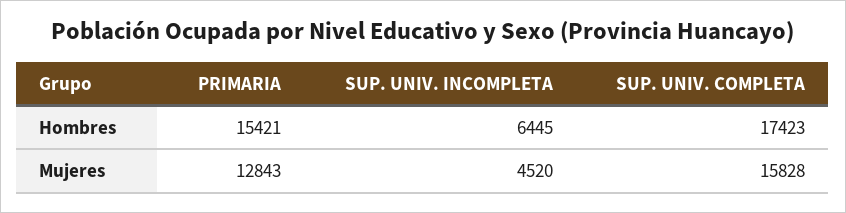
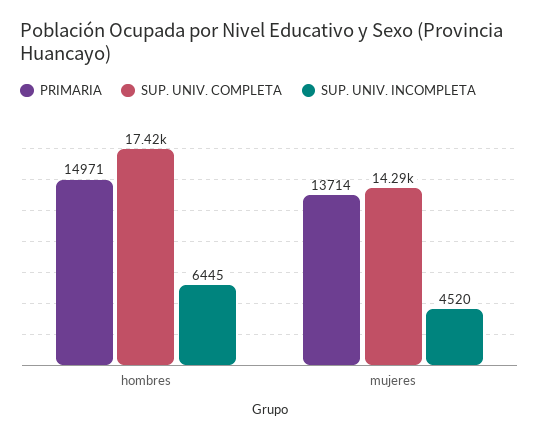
PRIMARIA, Hombres: 15421 -> 14971
PRIMARIA, Mujeres: 12843 -> 13714
SUP. UNIV. COMPLETA, Mujeres: 15828 -> 14290

